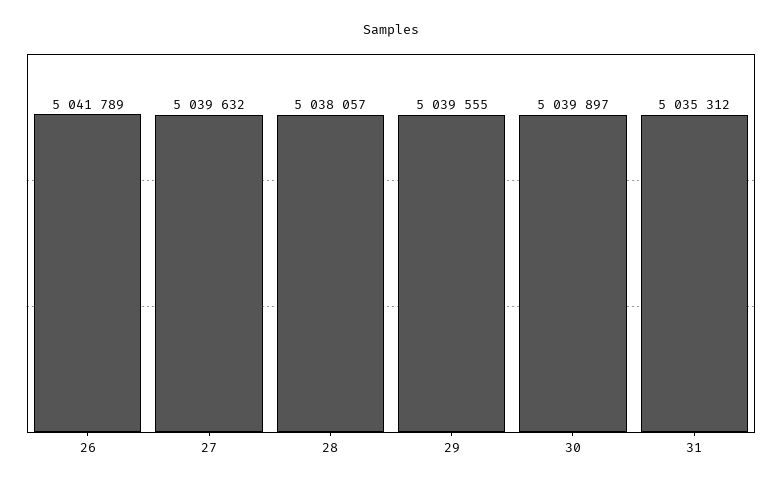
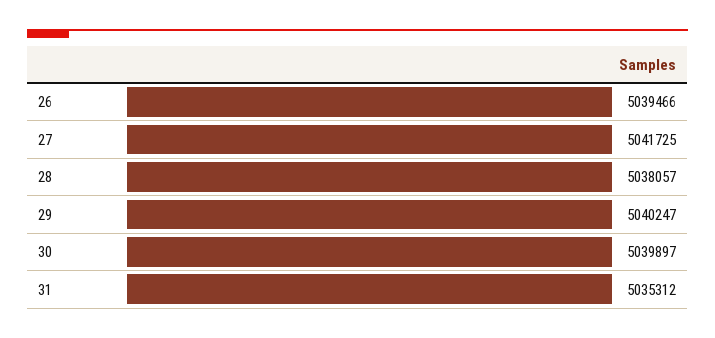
26: 5041789 -> 5039466
27: 5039632 -> 5041725
29: 5039555 -> 5040247

